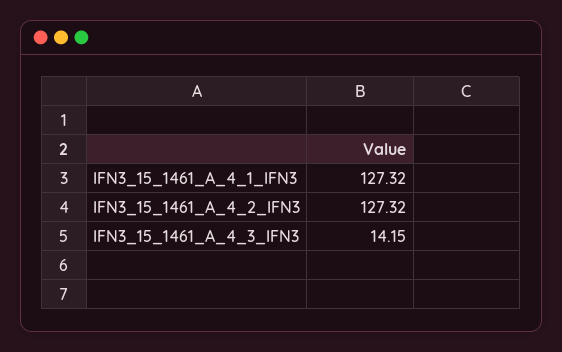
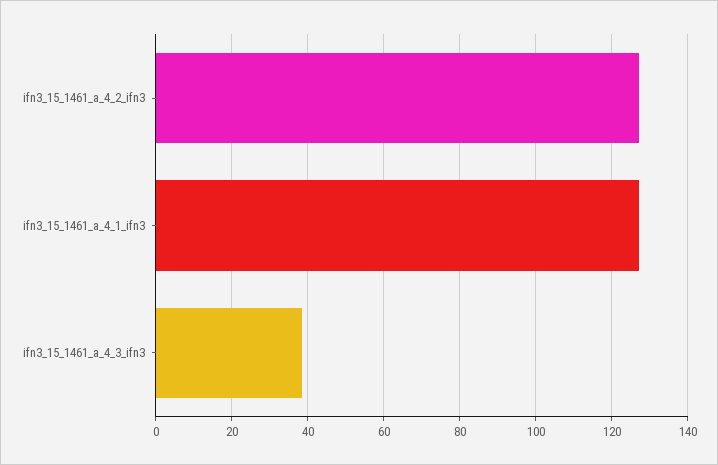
IFN3_15_1461_A_4_3_IFN3: 14.15 -> 38

